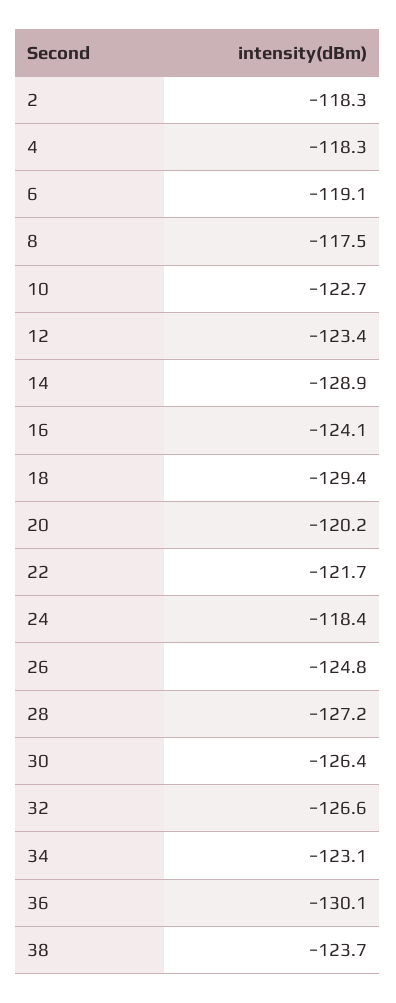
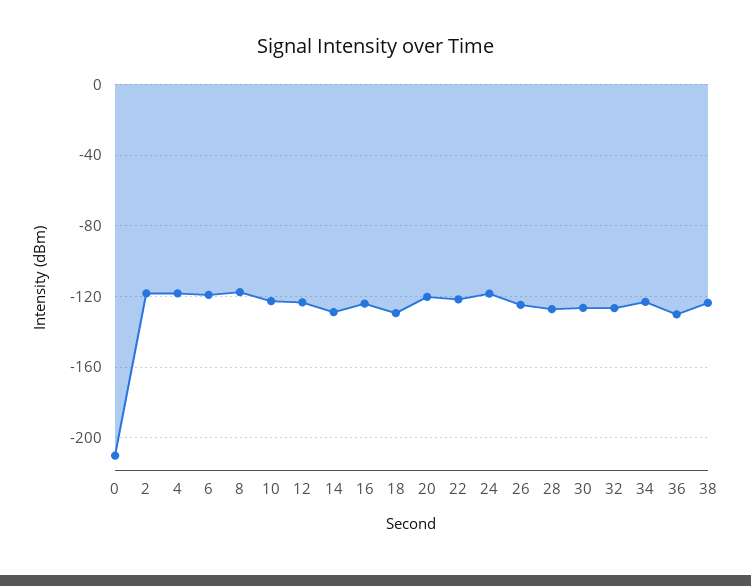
0: none -> -210

